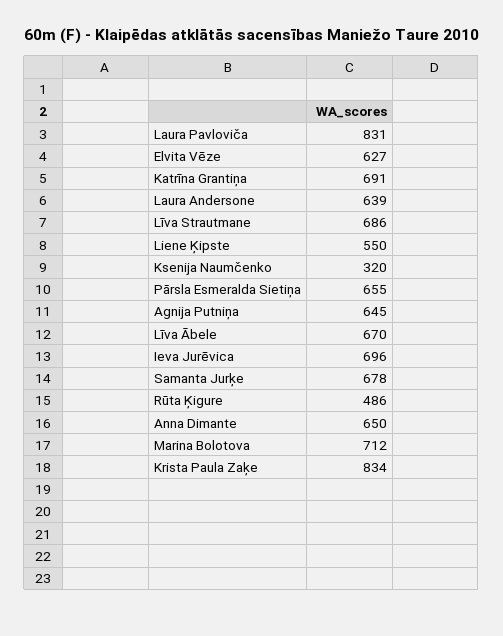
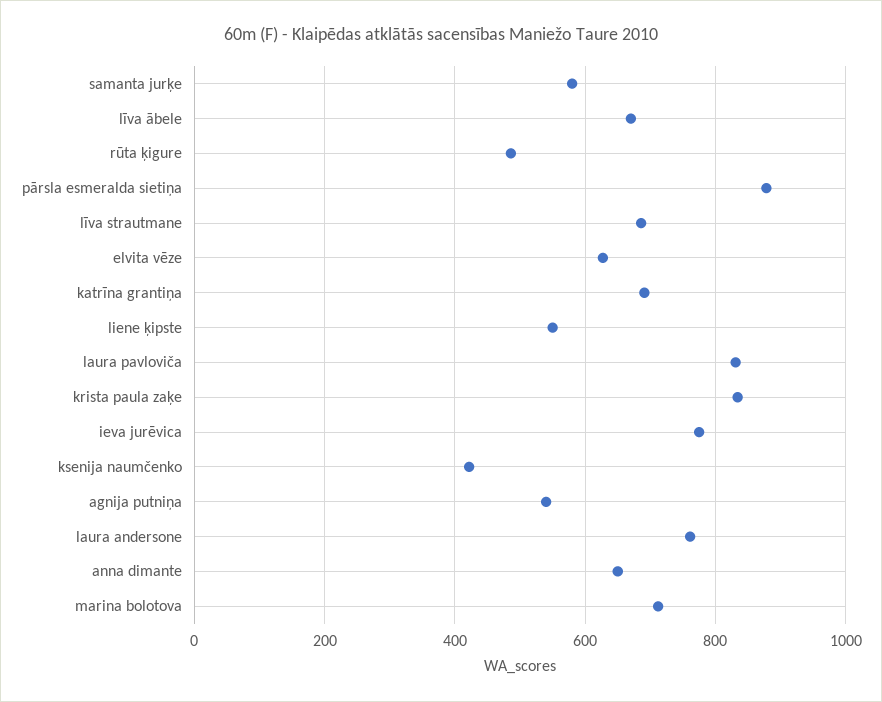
Laura Andersone: 639 -> 760
Ksenija Naumčenko: 320 -> 420
Pārsla Esmeralda Sietiņa: 655 -> 880
Agnija Putniņa: 645 -> 540
Ieva Jurēvica: 696 -> 780
Samanta Jurķe: 678 -> 580

